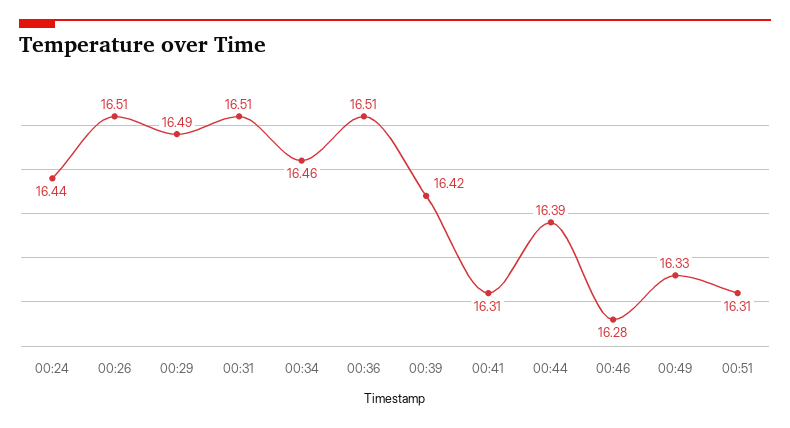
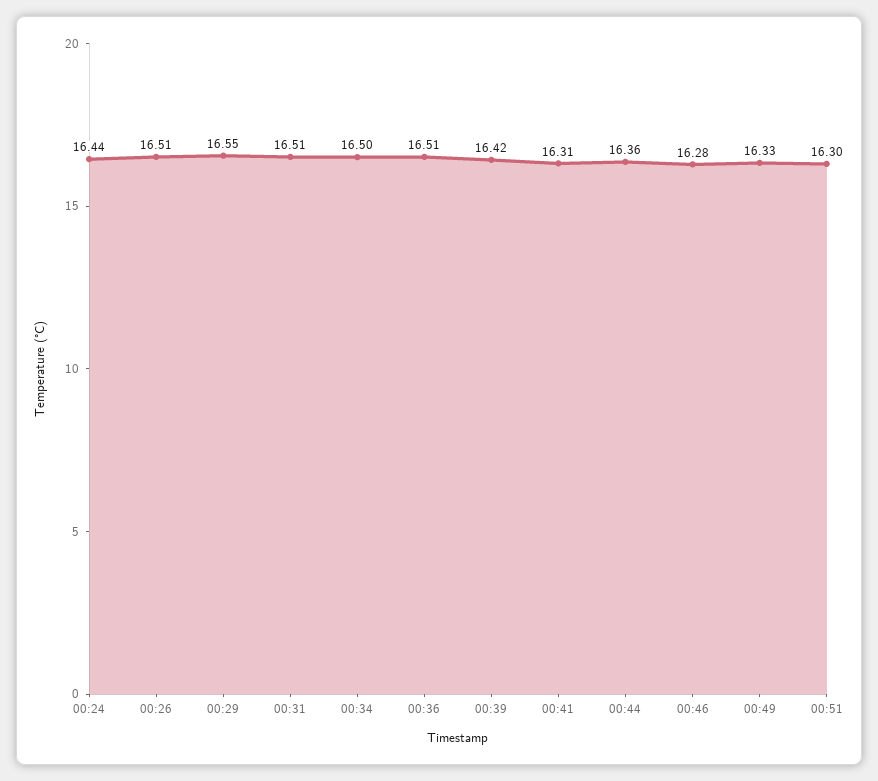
00:29: 16.49 -> 16.55
00:34: 16.46 -> 16.5
00:44: 16.39 -> 16.36
00:51: 16.31 -> 16.3

